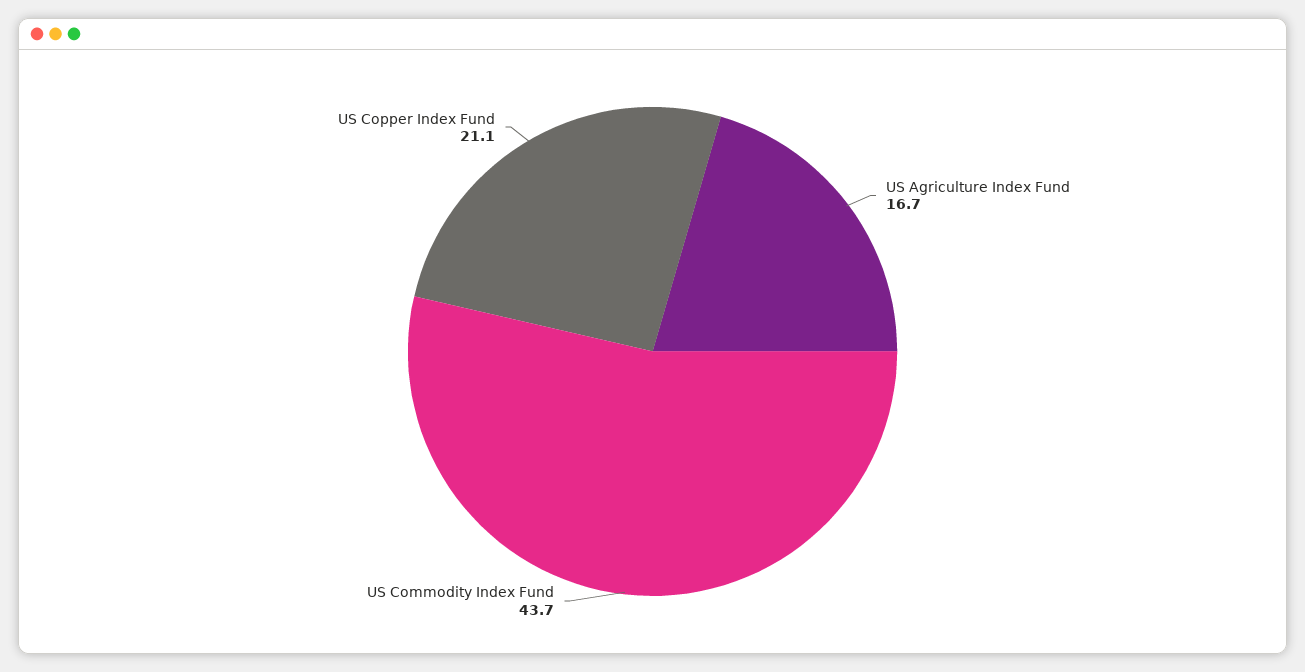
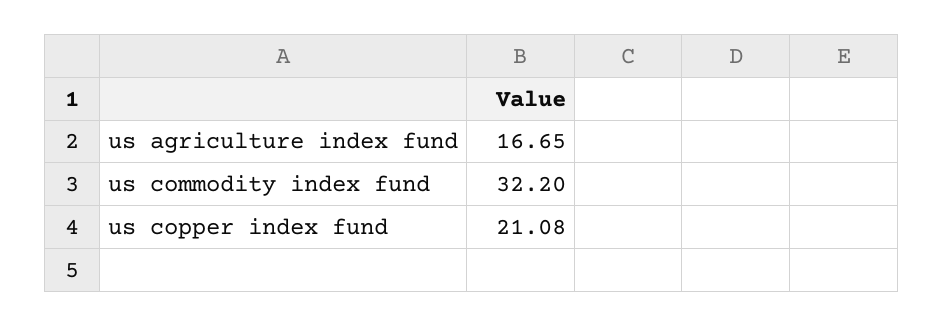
US Commodity Index Fund: 43.7 -> 32.2

